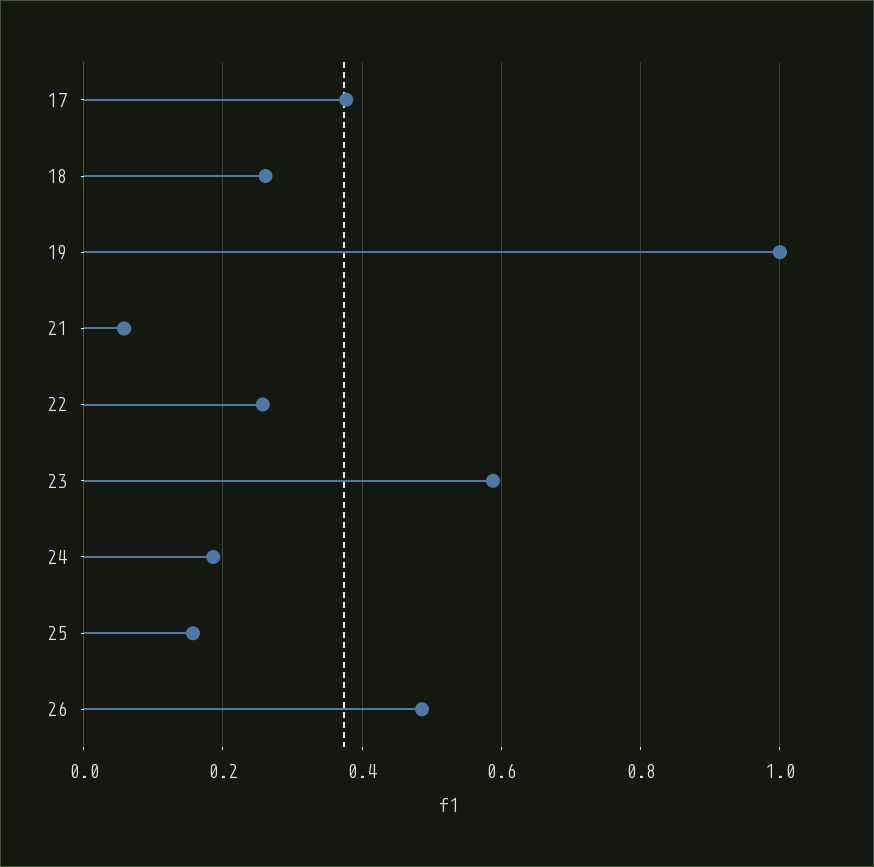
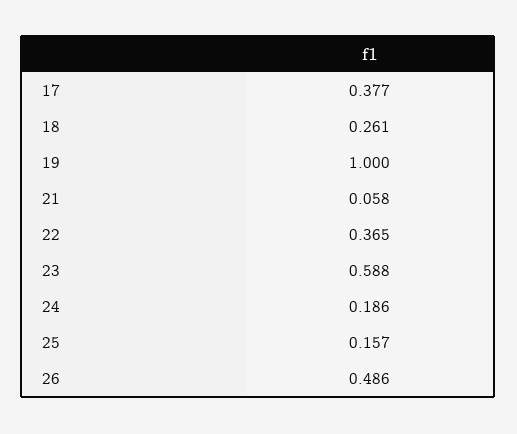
22: 0.26 -> 0.365

